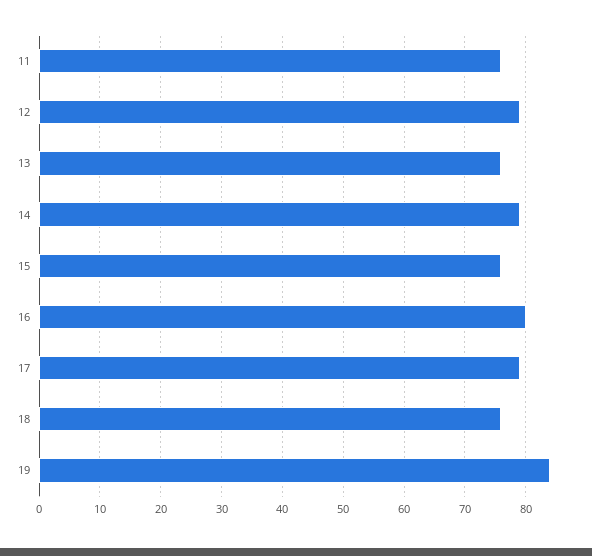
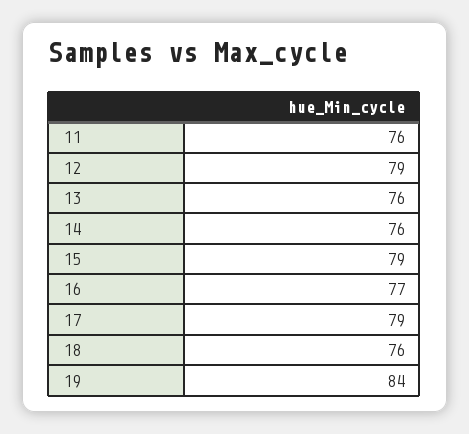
14: 79 -> 76
15: 76 -> 79
16: 80 -> 77

